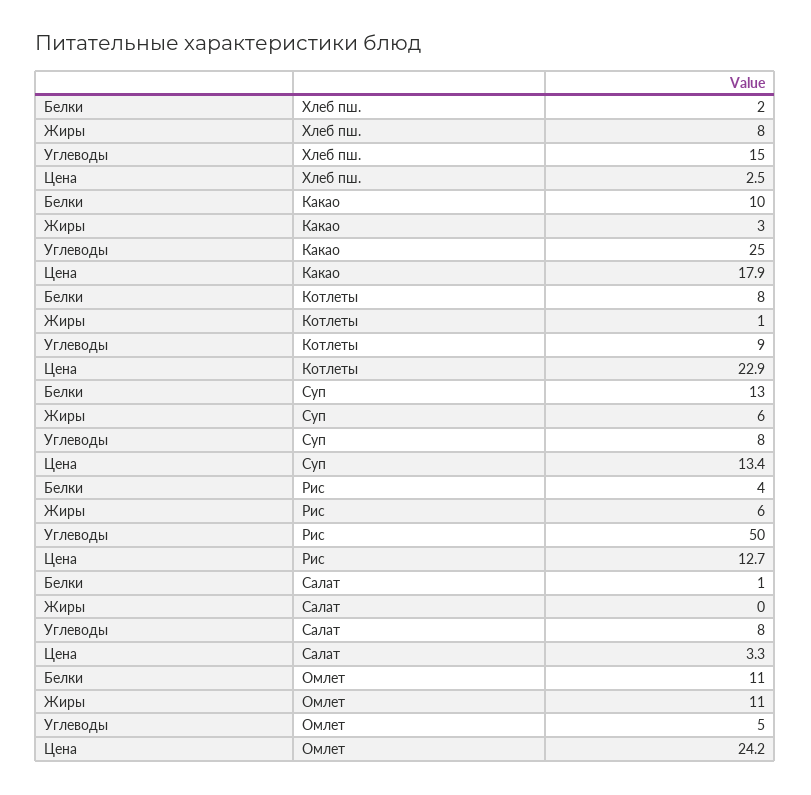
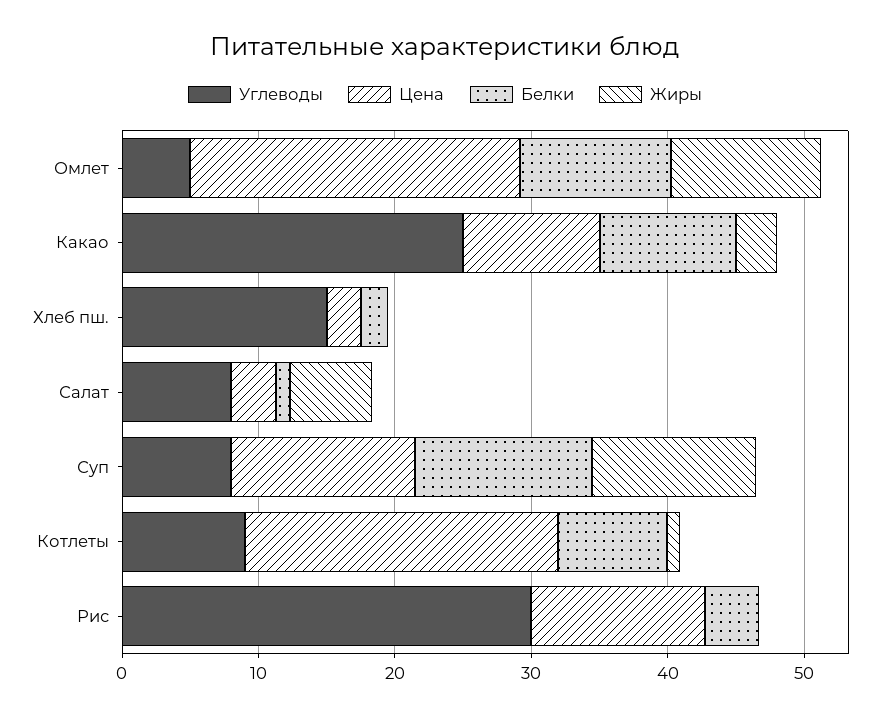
Жиры, Хлеб пш.: 8 -> 0
Цена, Какао: 17.9 -> 10
Жиры, Суп: 6 -> 12
Жиры, Рис: 6 -> 0
Углеводы, Рис: 50 -> 30
Жиры, Салат: 0 -> 6

